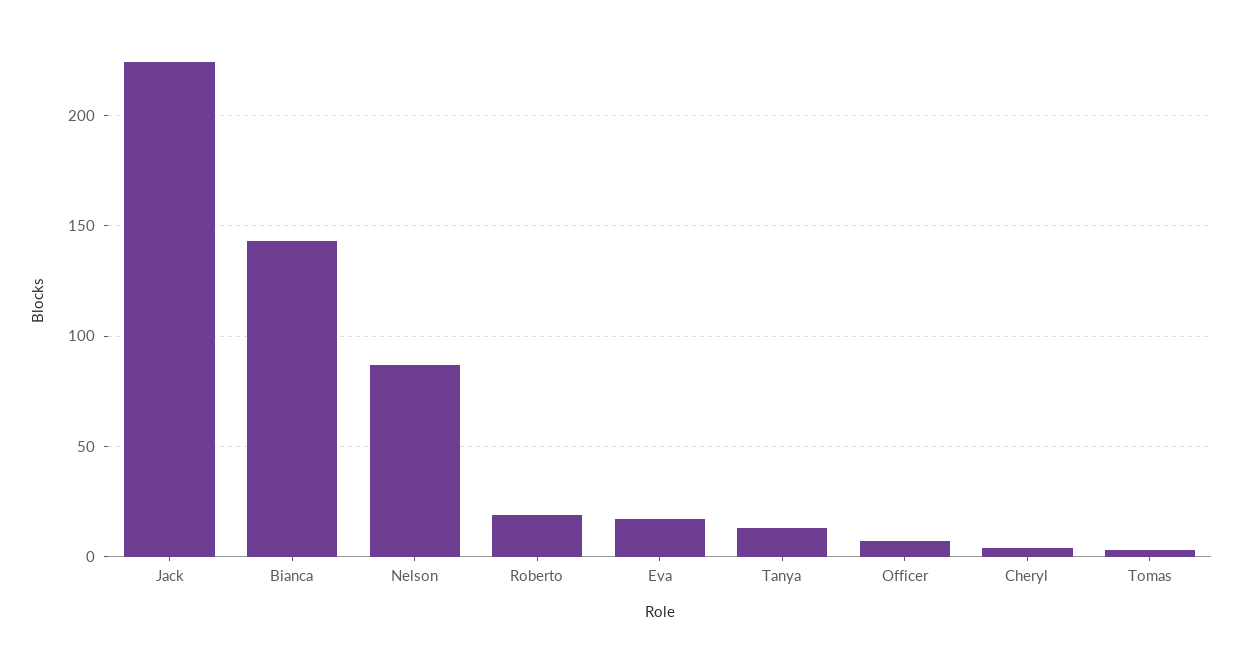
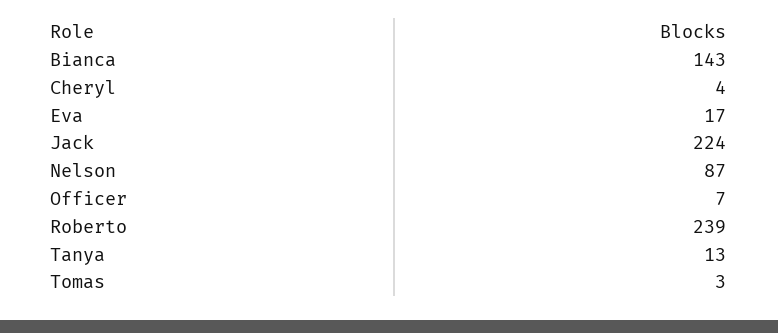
Roberto: 20 -> 239

